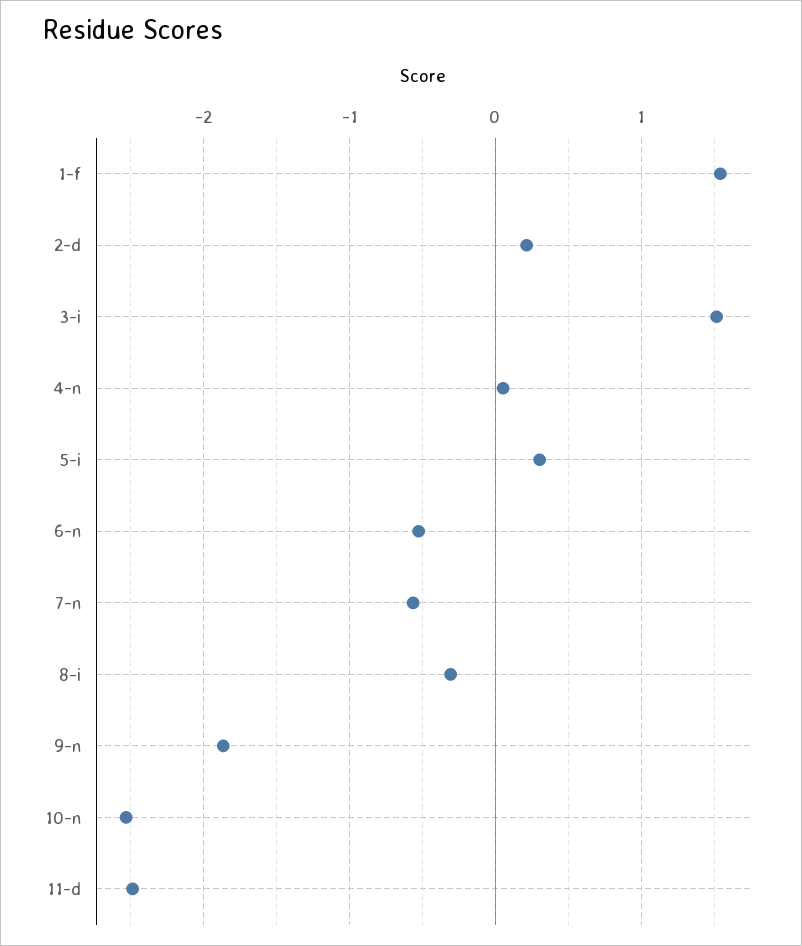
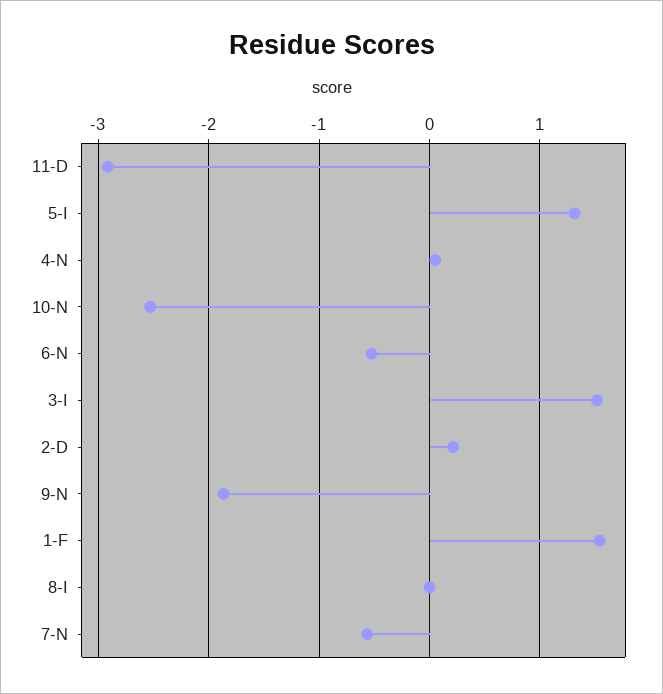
5-i: 0.3 -> 1.3
8-i: -0.3 -> 0
11-d: -2.5 -> -2.9

